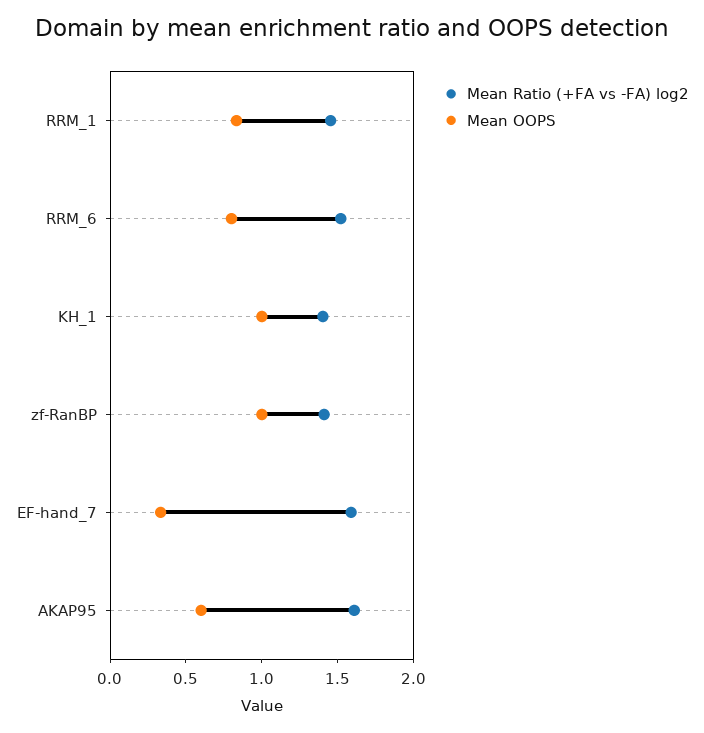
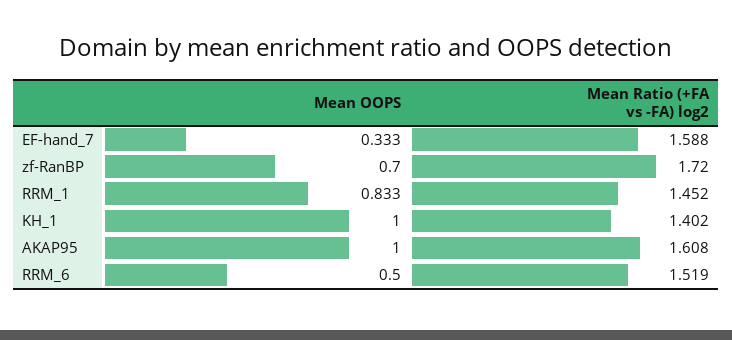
Mean OOPS, RRM_6: 0.8 -> 0.5
Mean Ratio (+FA vs -FA) log2, zf-RanBP: 1.4 -> 1.72
Mean OOPS, zf-RanBP: 1 -> 0.7
Mean OOPS, AKAP95: 0.6 -> 1

